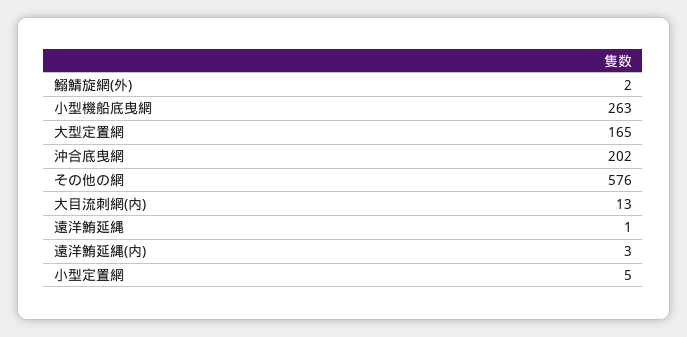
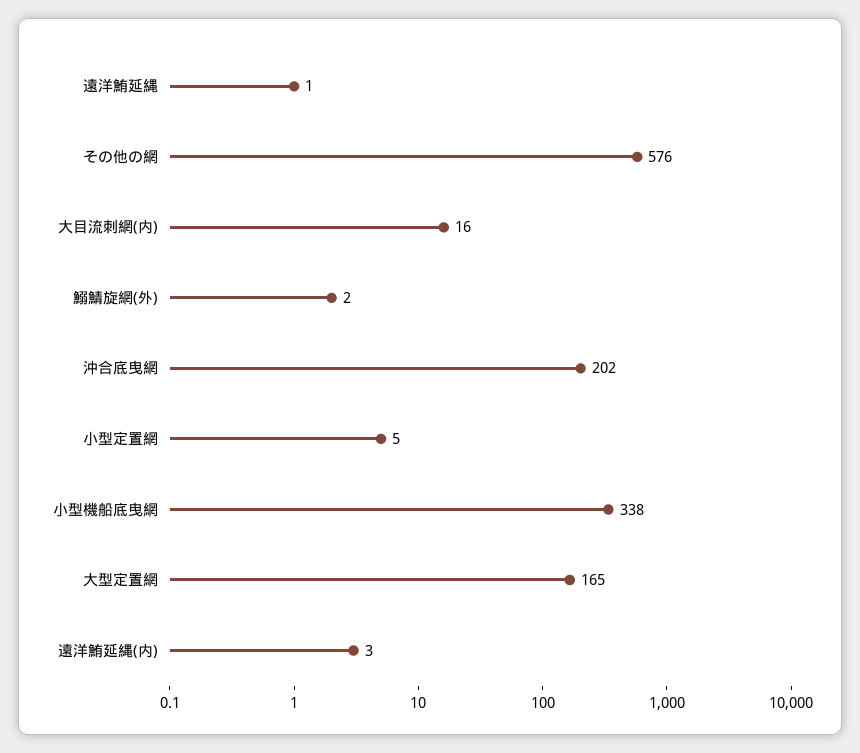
小型機船底曳網: 263 -> 338
大目流刺網(内): 13 -> 16

